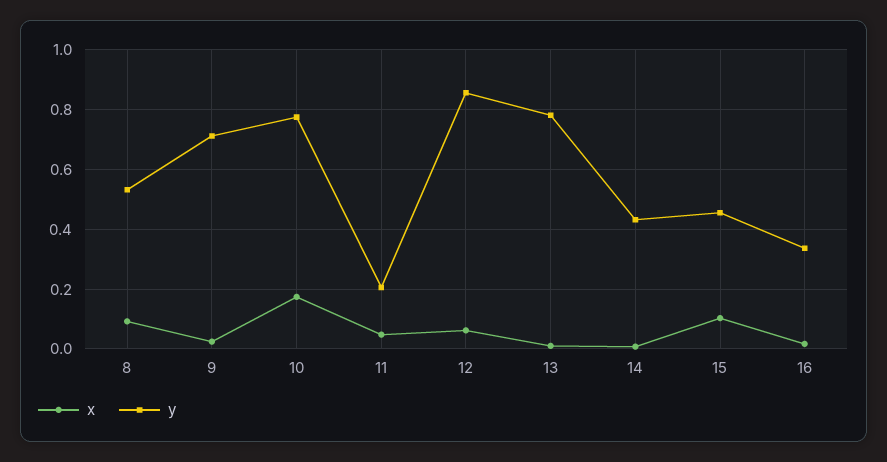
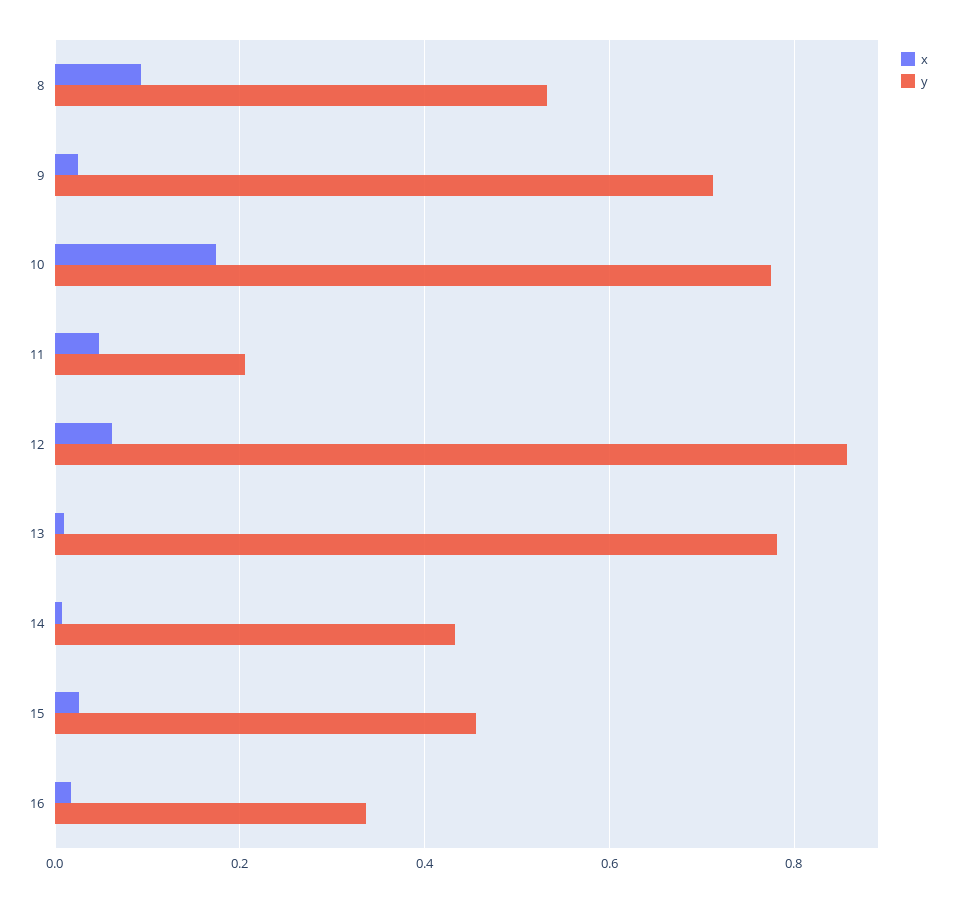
x, 15: 0.1 -> 0.02

